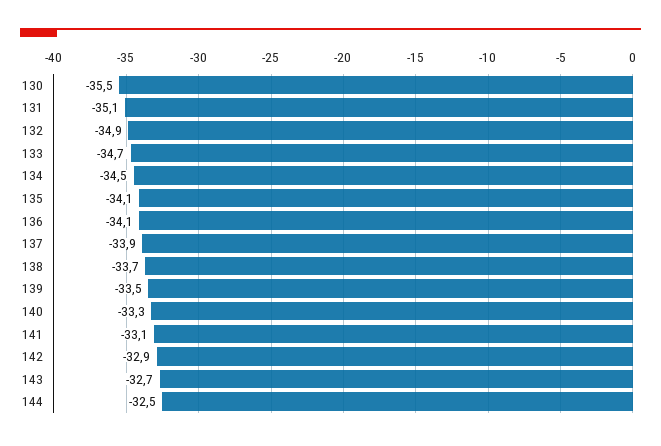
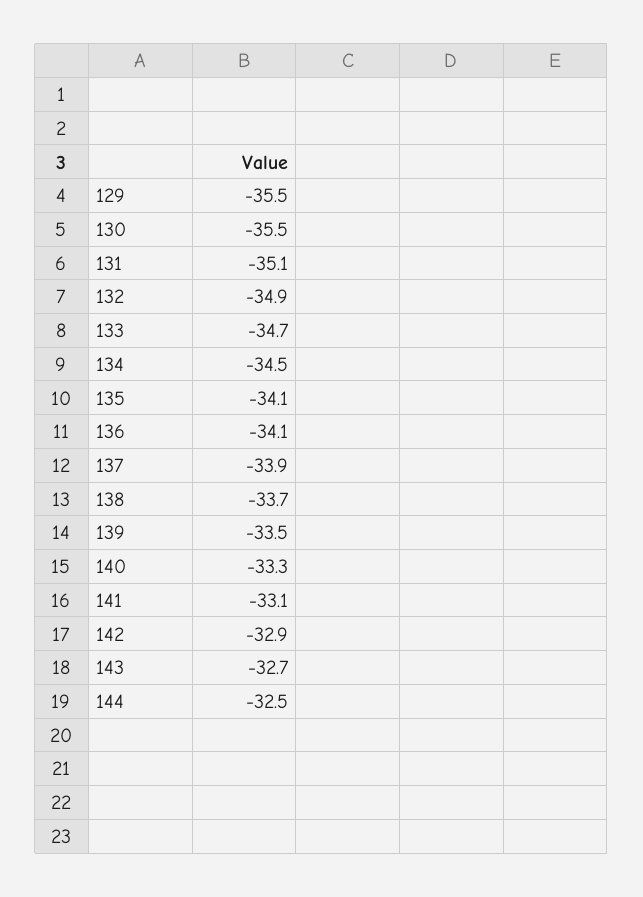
129: none -> -35.5

